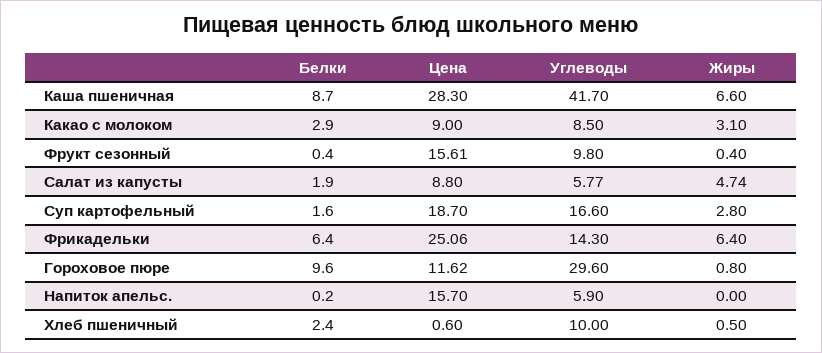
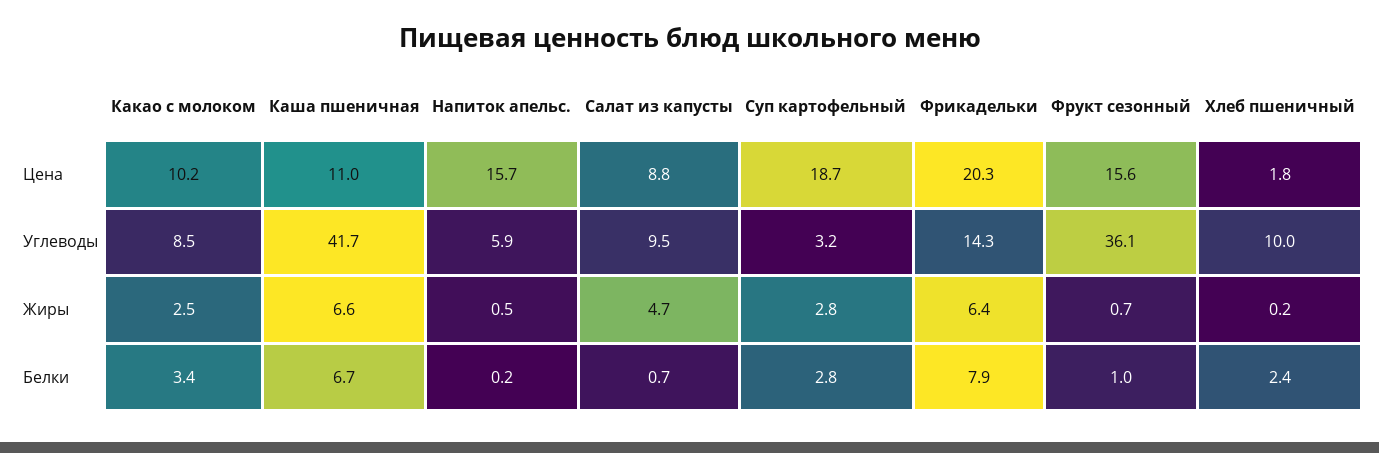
Белки, Каша пшеничная: 8.7 -> 6.7
Цена, Каша пшеничная: 28.3 -> 11
Белки, Какао с молоком: 2.9 -> 3.4
Цена, Какао с молоком: 9 -> 10.2
Жиры, Какао с молоком: 3.1 -> 2.5
Белки, Фрукт сезонный: 0.4 -> 1
Углеводы, Фрукт сезонный: 9.8 -> 36.1
Жиры, Фрукт сезонный: 0.4 -> 0.7
Белки, Салат из капусты: 1.9 -> 0.7
Углеводы, Салат из капусты: 5.77 -> 9.5
Белки, Суп картофельный: 1.6 -> 2.8
Углеводы, Суп картофельный: 16.6 -> 3.2
Белки, Фрикадельки: 6.4 -> 7.9
Цена, Фрикадельки: 25.06 -> 20.3
Белки, Гороховое пюре: 9.6 -> none
Цена, Гороховое пюре: 11.62 -> none
Углеводы, Гороховое пюре: 29.6 -> none
Жиры, Гороховое пюре: 0.8 -> none
Жиры, Напиток апельс.: 0 -> 0.5
Цена, Хлеб пшеничный: 0.6 -> 1.8
Жиры, Хлеб пшеничный: 0.5 -> 0.2

